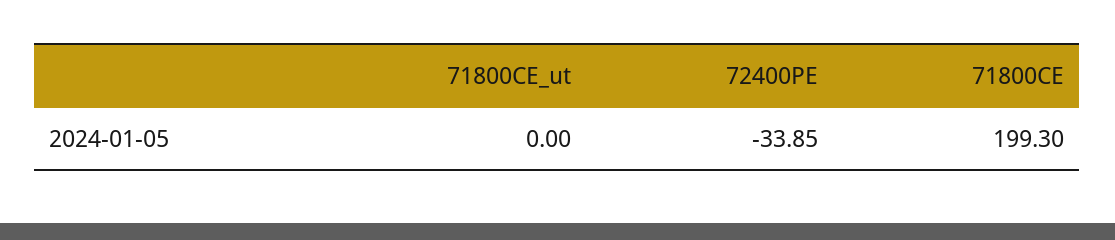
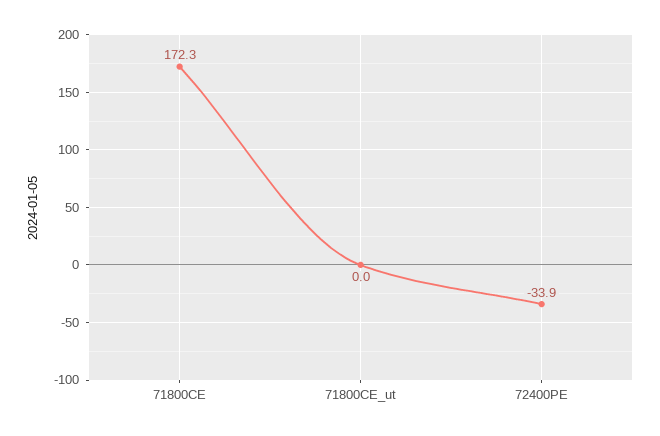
71800CE: 199.3 -> 172.3

